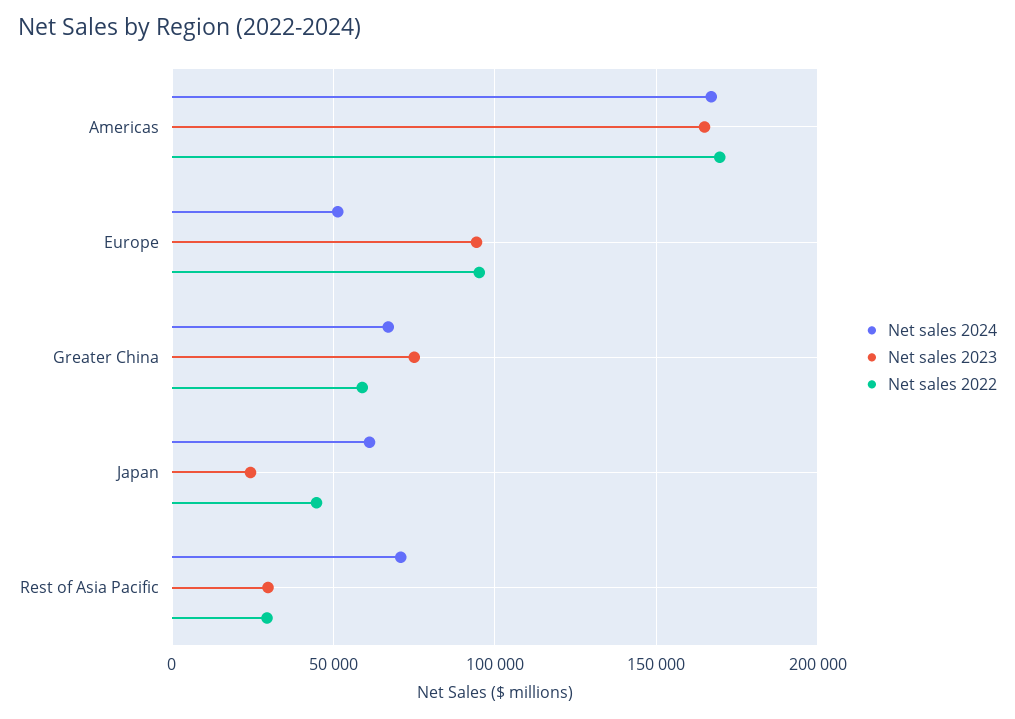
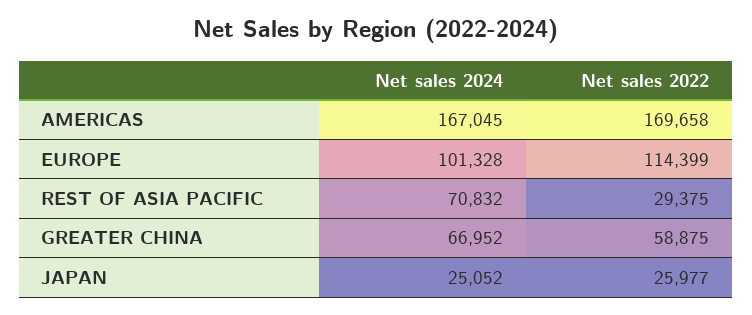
Net sales 2023, Americas: 165000 -> none
Net sales 2024, Europe: 50000 -> 101328
Net sales 2023, Europe: 95000 -> none
Net sales 2022, Europe: 95000 -> 114399
Net sales 2023, Greater China: 75000 -> none
Net sales 2024, Japan: 60000 -> 25052
Net sales 2023, Japan: 25000 -> none
Net sales 2022, Japan: 45000 -> 25977
Net sales 2023, Rest of Asia Pacific: 30000 -> none

